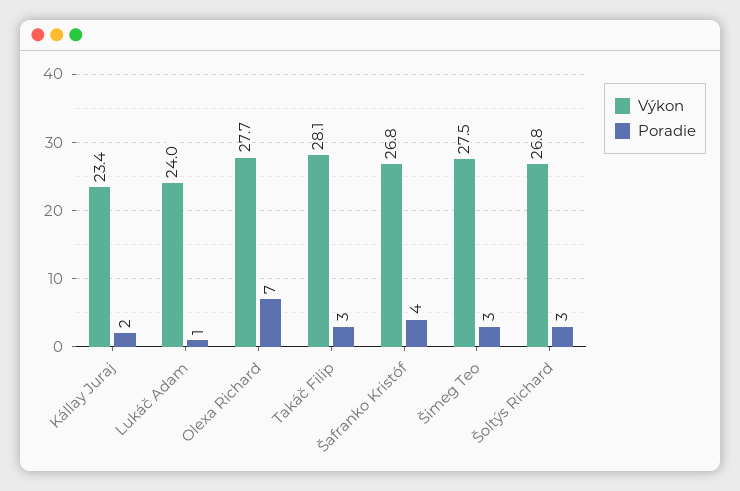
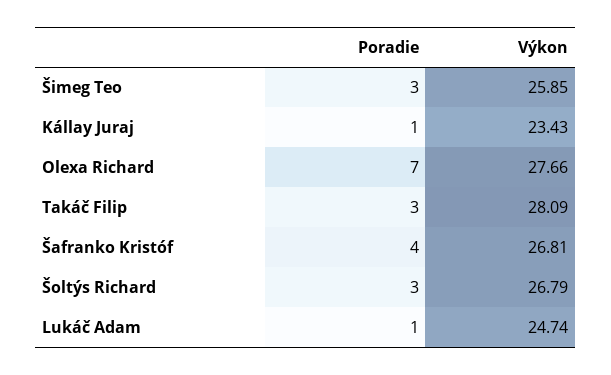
Poradie, Kállay Juraj: 2 -> 1
Výkon, Lukáč Adam: 24 -> 24.74
Výkon, Šimeg Teo: 27.5 -> 25.85

